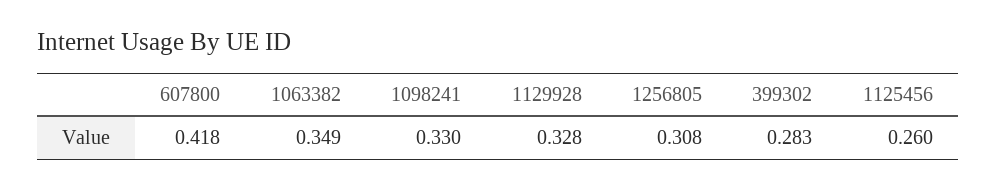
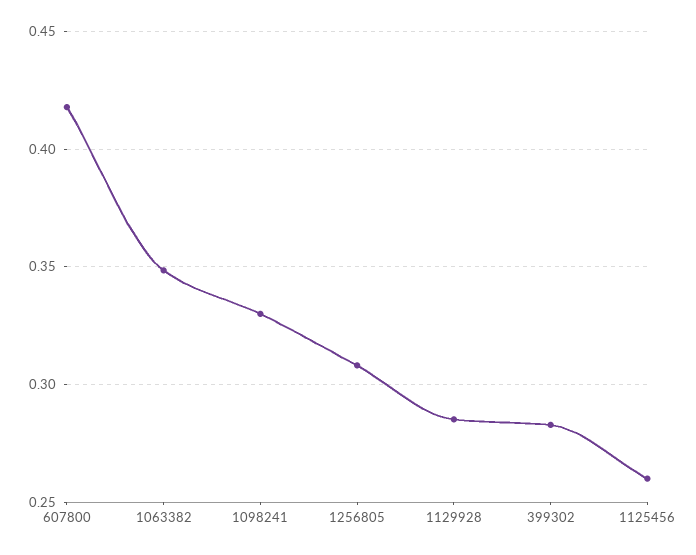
1129928: 0.328 -> 0.285

